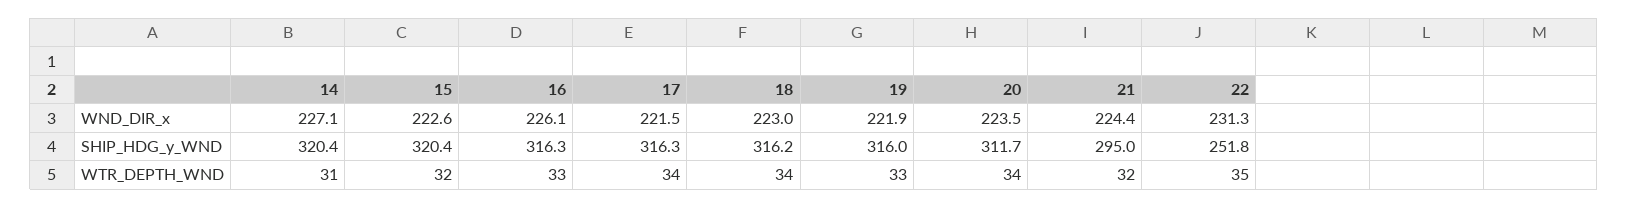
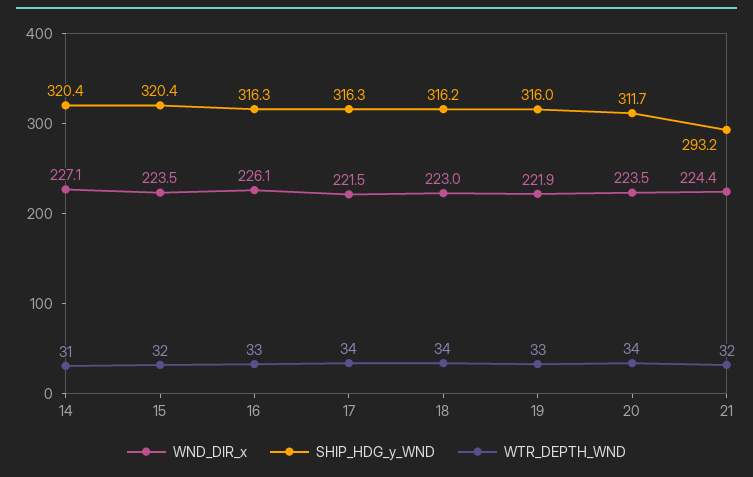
WND_DIR_x, 15: 222.6 -> 223.5
WND_DIR_x, 22: 231.3 -> none
SHIP_HDG_y_WND, 21: 295 -> 293.2
SHIP_HDG_y_WND, 22: 251.8 -> none
WTR_DEPTH_WND, 22: 35 -> none

